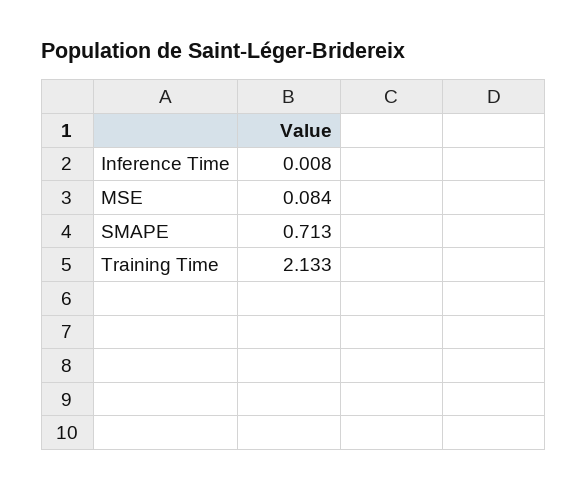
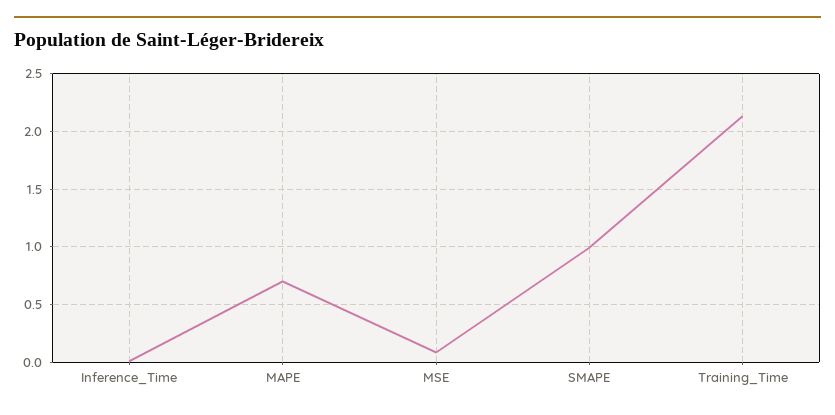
SMAPE: 0.713 -> 1
MAPE: none -> 0.7

